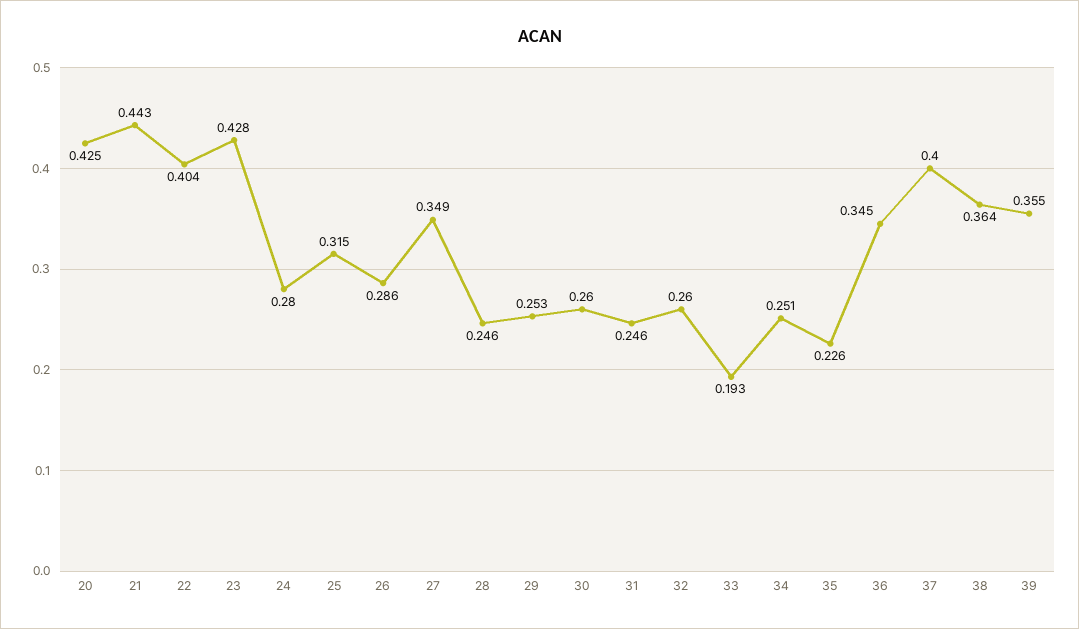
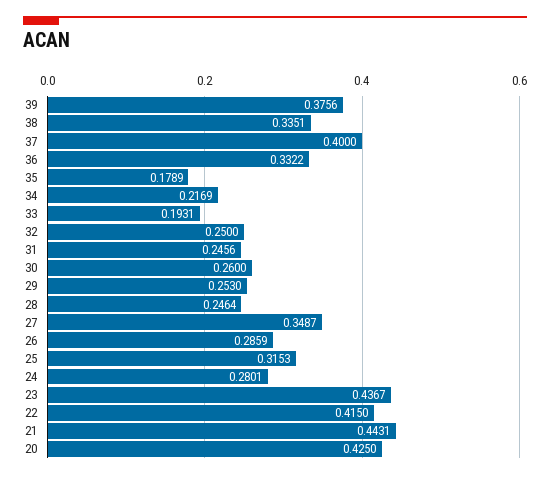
22: 0.404 -> 0.415
23: 0.428 -> 0.4367
32: 0.26 -> 0.25
34: 0.251 -> 0.2169
35: 0.226 -> 0.1789
36: 0.345 -> 0.3322
38: 0.364 -> 0.3351
39: 0.355 -> 0.3756

